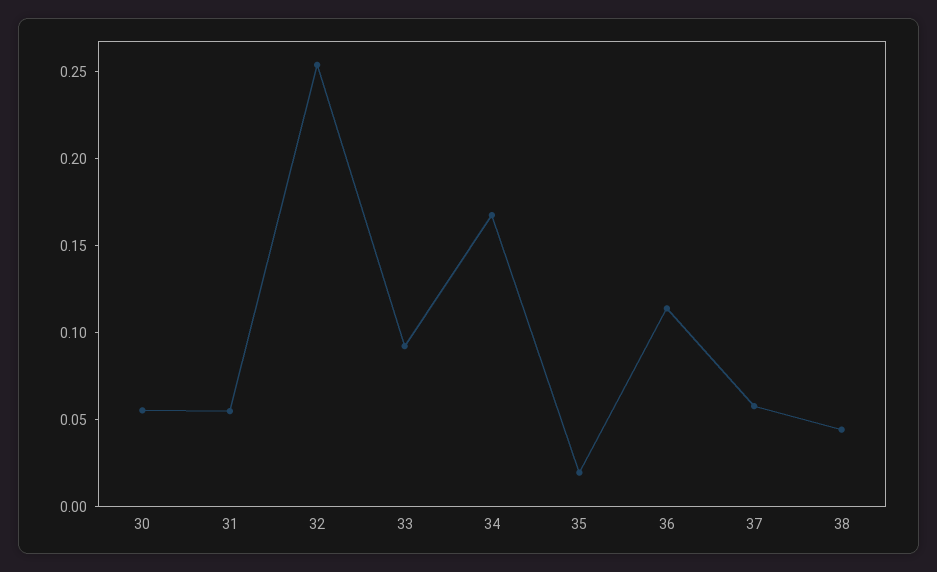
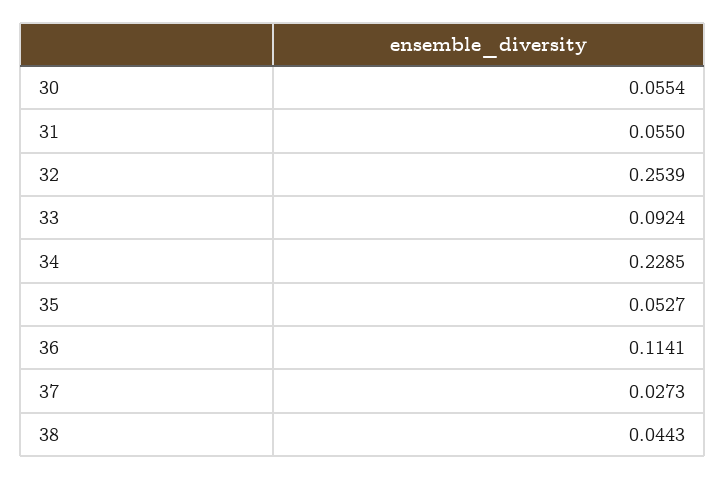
34: 0.17 -> 0.2285
35: 0.02 -> 0.0527
37: 0.06 -> 0.0273

